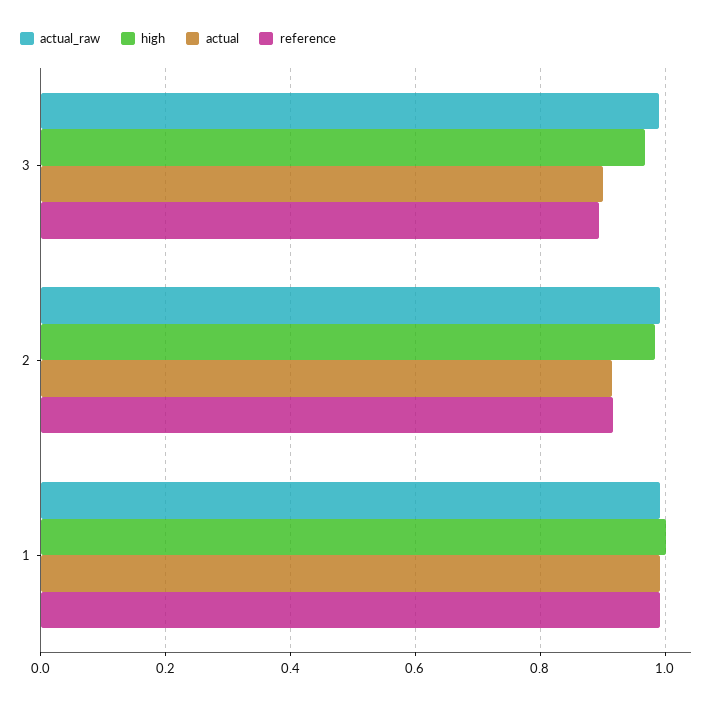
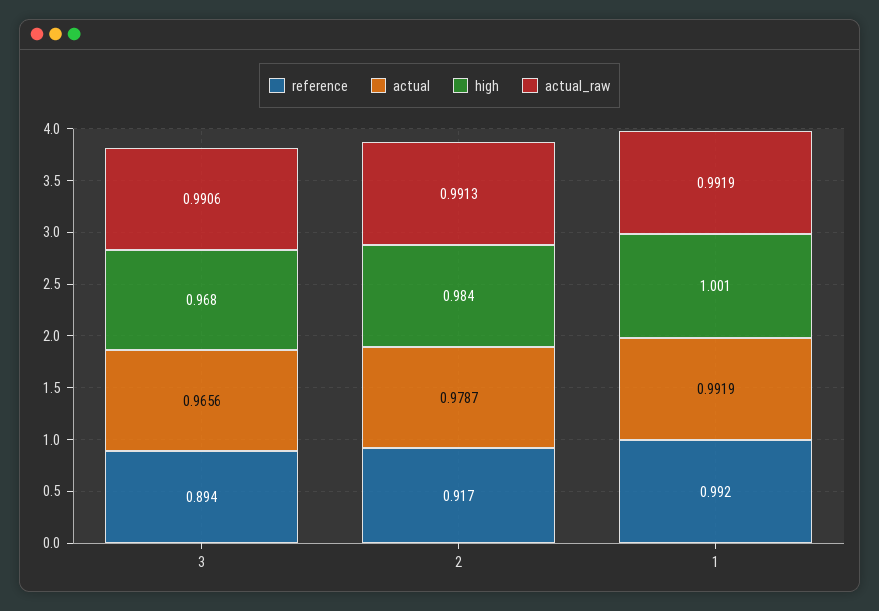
actual, 3: 0.9 -> 0.9656
actual, 2: 0.92 -> 0.9787

